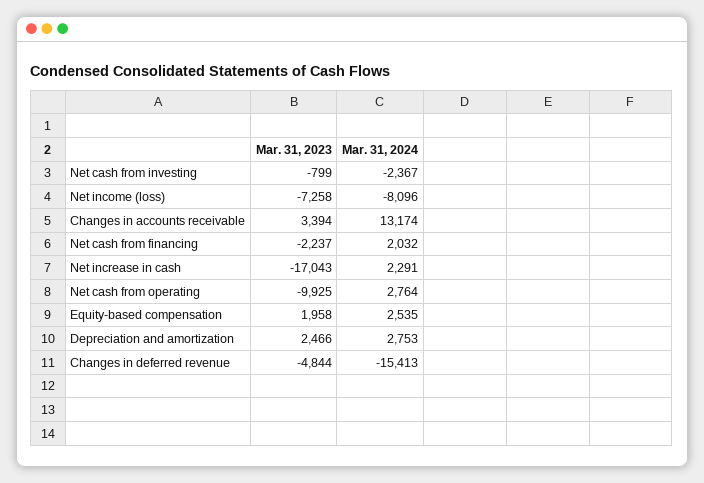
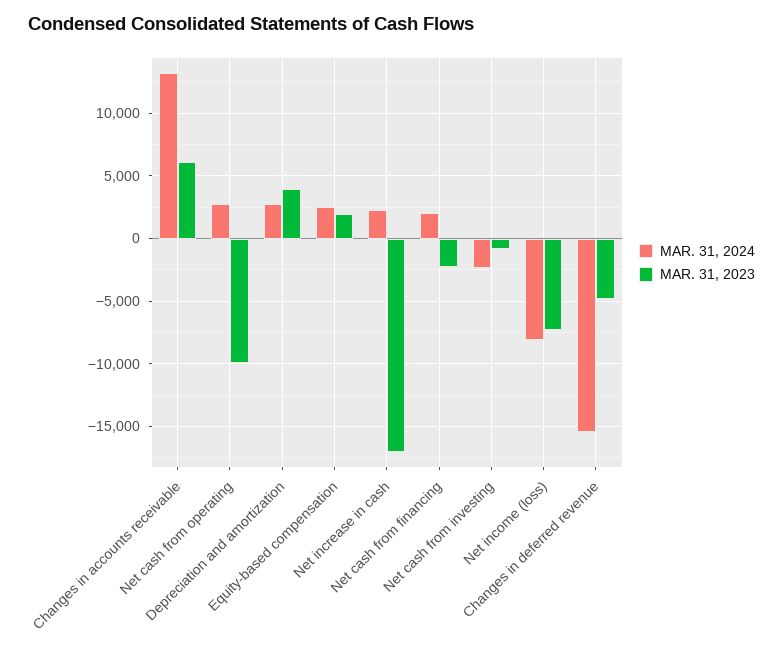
Mar. 31, 2023, Changes in accounts receivable: 3394 -> 6000
Mar. 31, 2023, Depreciation and amortization: 2466 -> 4000

